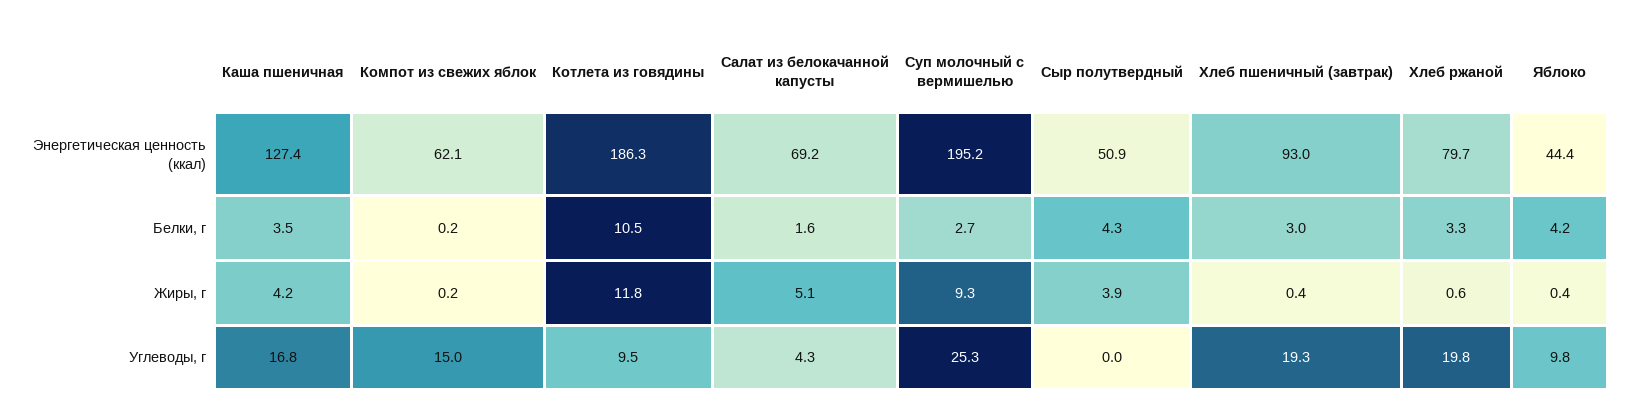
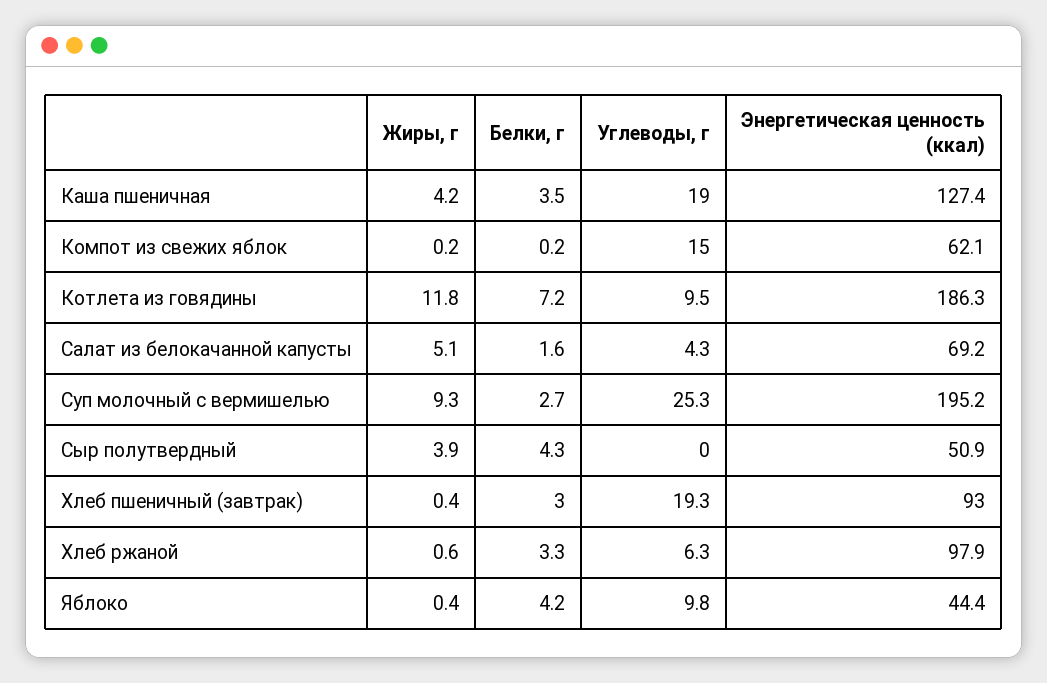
Хлеб ржаной, Энергетическая ценность (ккал): 79.7 -> 97.9
Котлета из говядины, Белки, г: 10.5 -> 7.2
Каша пшеничная, Углеводы, г: 16.8 -> 19
Хлеб ржаной, Углеводы, г: 19.8 -> 6.3

